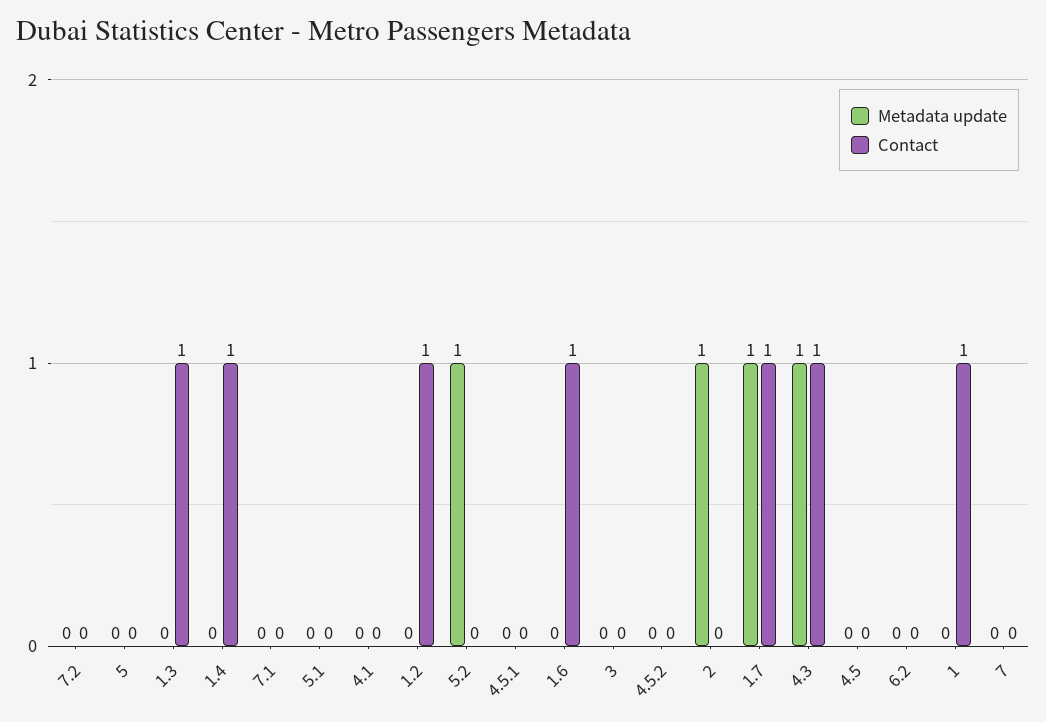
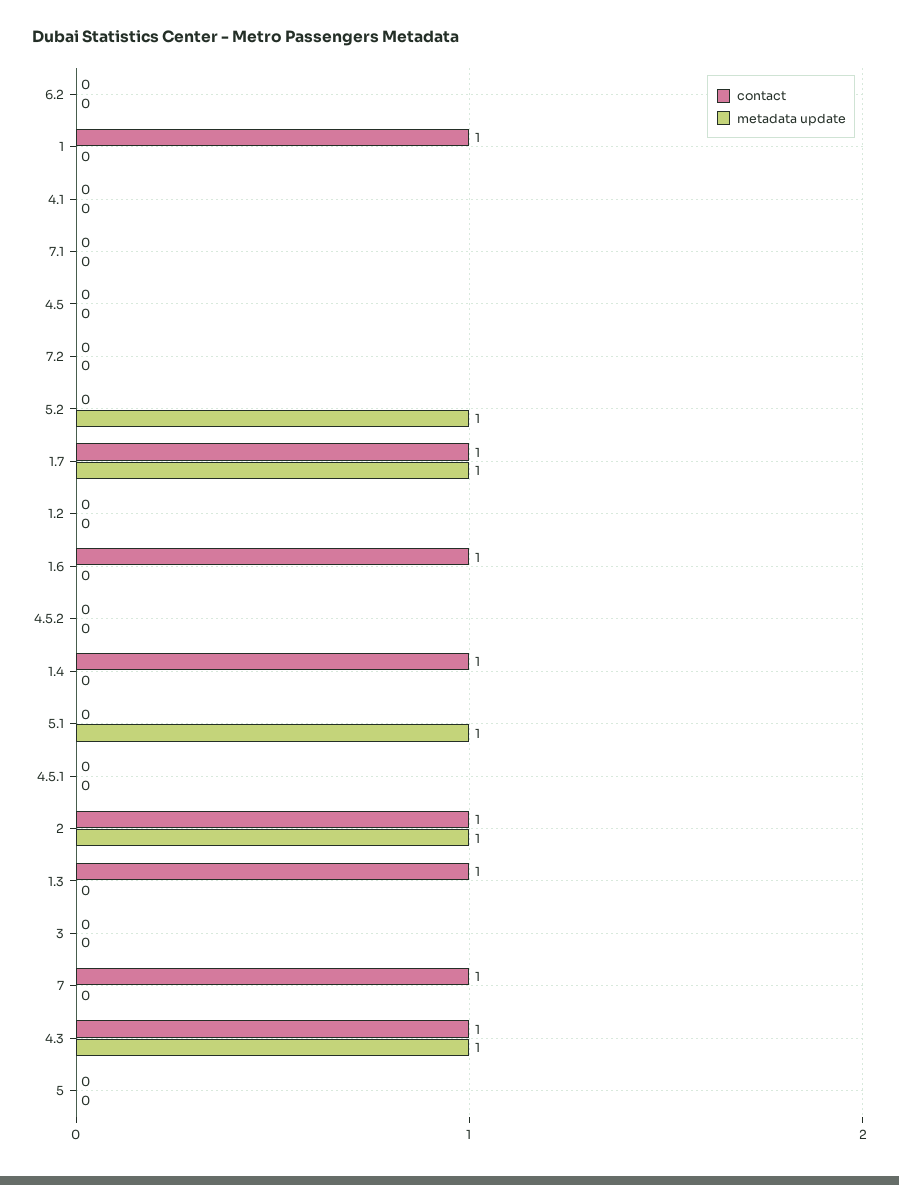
Metadata update, 5.1: 0 -> 1
Contact, 1.2: 1 -> 0
Contact, 2: 0 -> 1
Contact, 7: 0 -> 1

